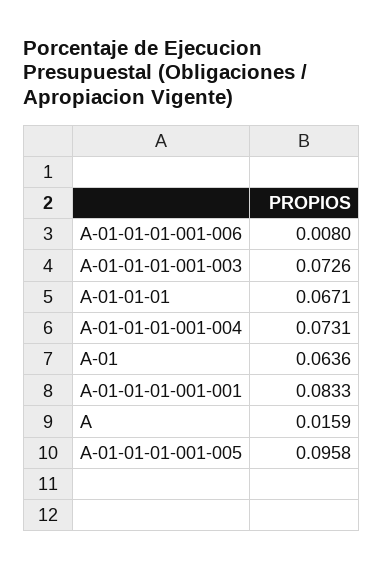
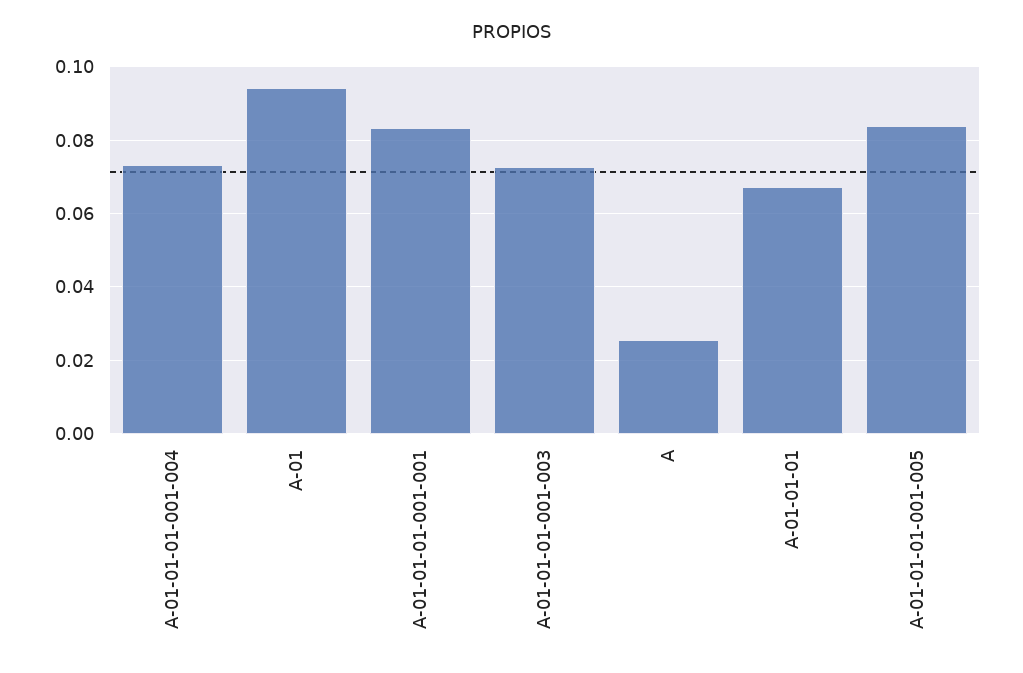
A-01-01-01-001-006: 0.008 -> none
A-01: 0.0636 -> 0.094
A: 0.0159 -> 0.026
A-01-01-01-001-005: 0.0958 -> 0.084

